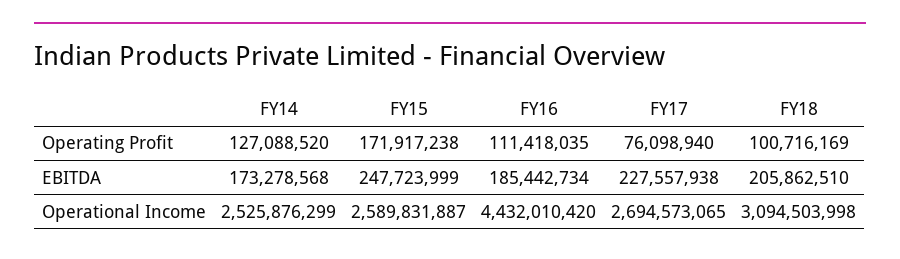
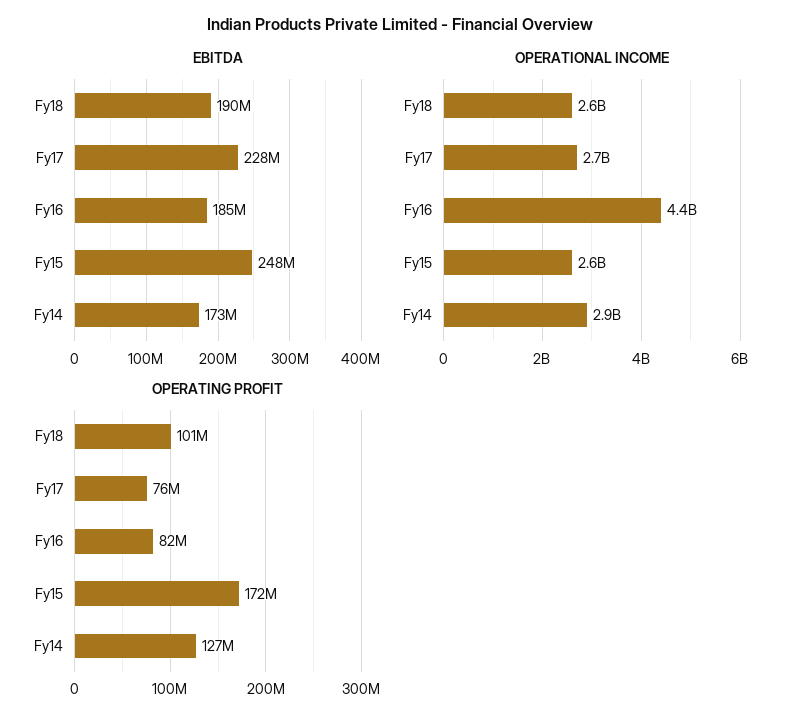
Operating Profit, FY16: 111418035 -> 82000000
EBITDA, FY18: 205862510 -> 190000000
Operational Income, FY14: 2525876299 -> 2900000000
Operational Income, FY18: 3094503998 -> 2600000000

